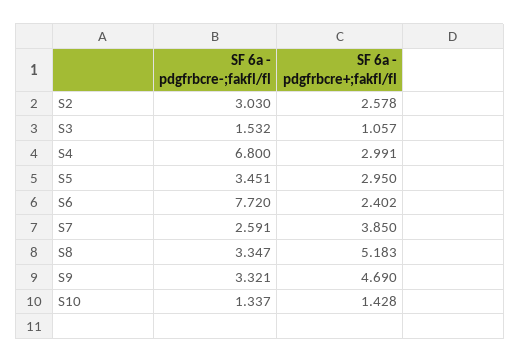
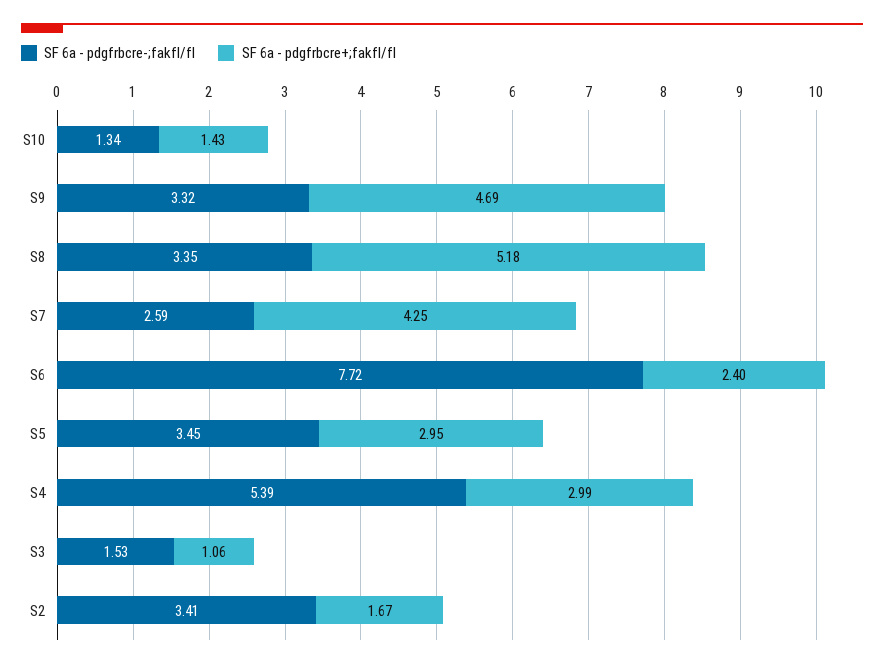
SF 6a - pdgfrbcre-;fakfl/fl, S2: 3.03 -> 3.41
SF 6a - pdgfrbcre+;fakfl/fl, S2: 2.578 -> 1.67
SF 6a - pdgfrbcre-;fakfl/fl, S4: 6.8 -> 5.39
SF 6a - pdgfrbcre+;fakfl/fl, S7: 3.85 -> 4.25

